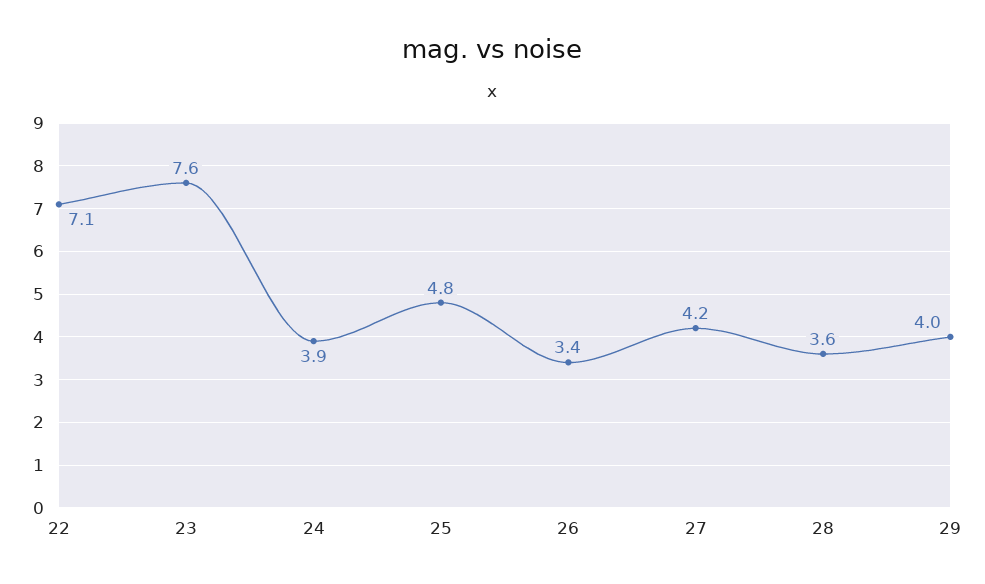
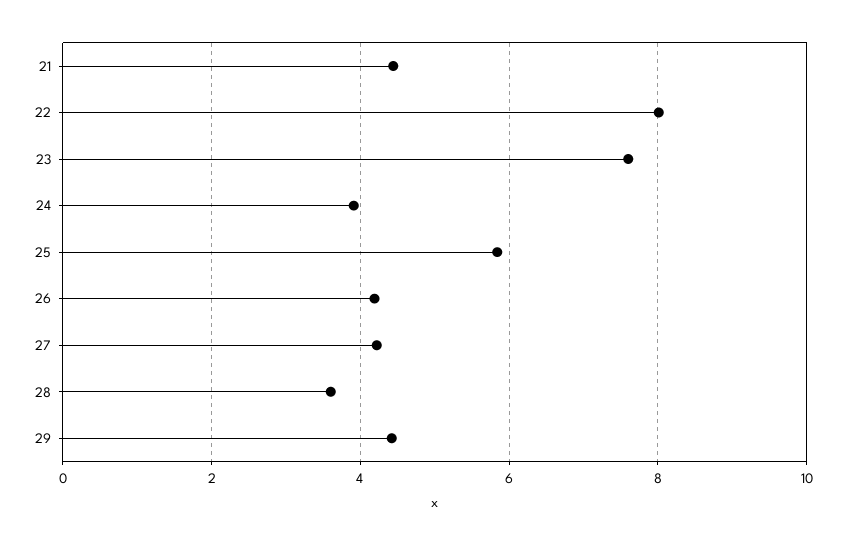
22: 7.1 -> 8
25: 4.8 -> 5.8
26: 3.4 -> 4.2
29: 4 -> 4.4
21: none -> 4.4

